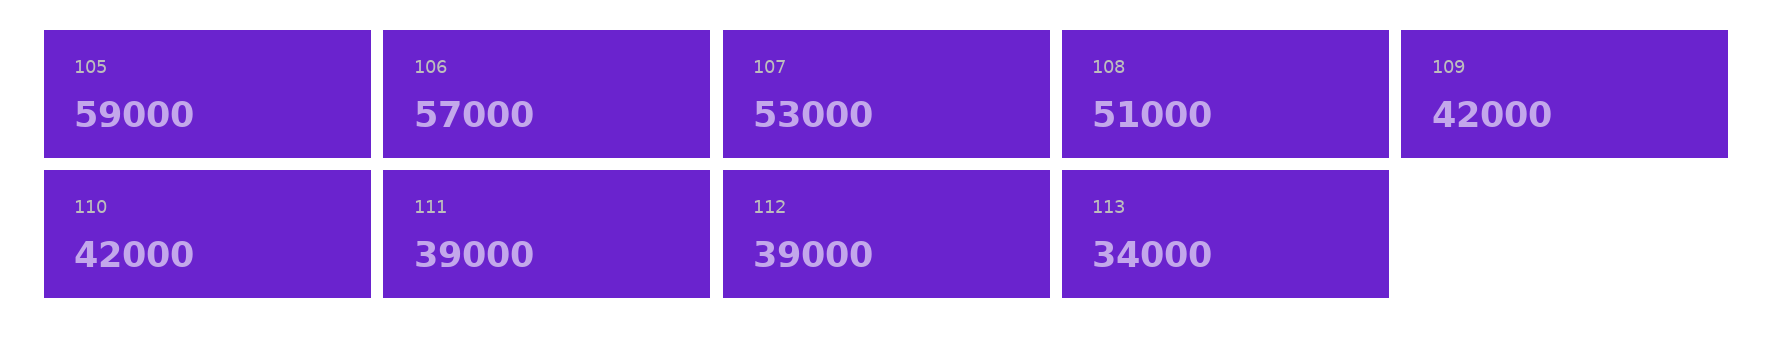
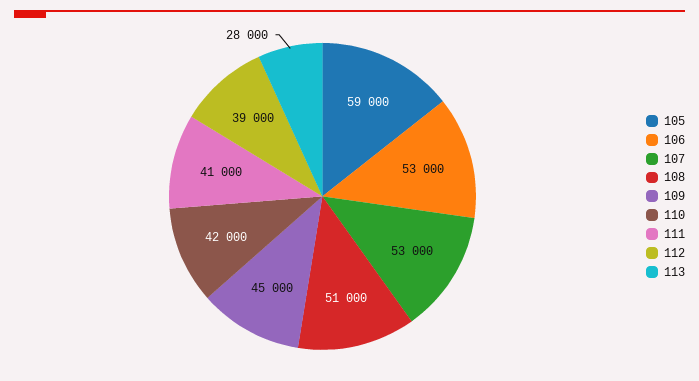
106: 57000 -> 53000
109: 42000 -> 45000
111: 39000 -> 41000
113: 34000 -> 28000

